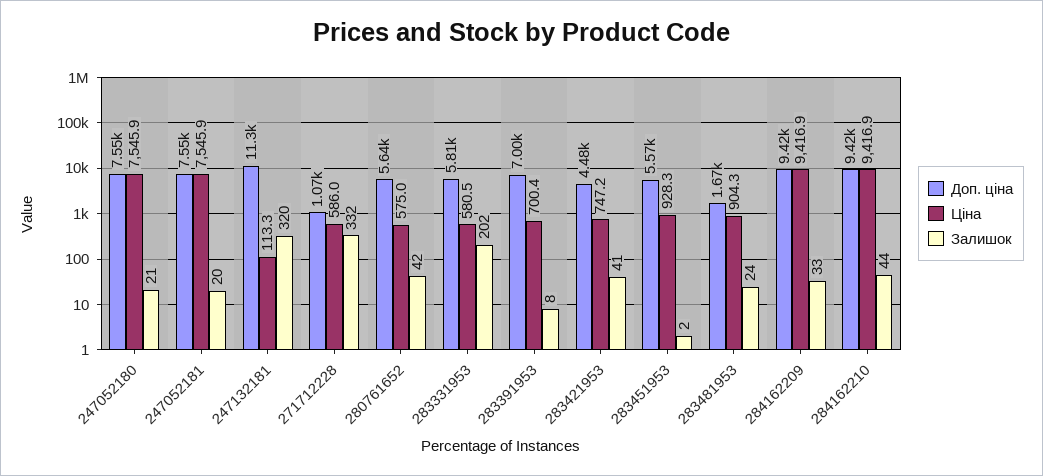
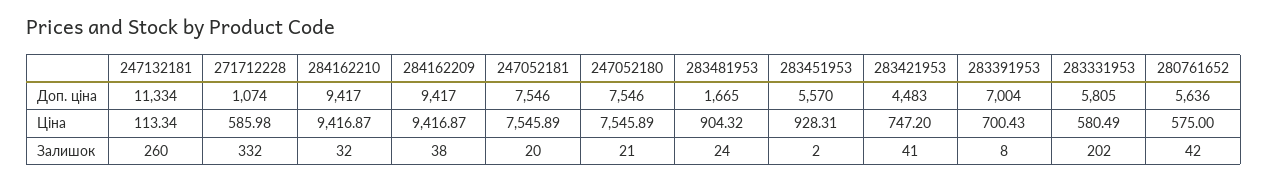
Залишок, 247132181: 320 -> 260
Залишок, 284162209: 33 -> 38
Залишок, 284162210: 44 -> 32

